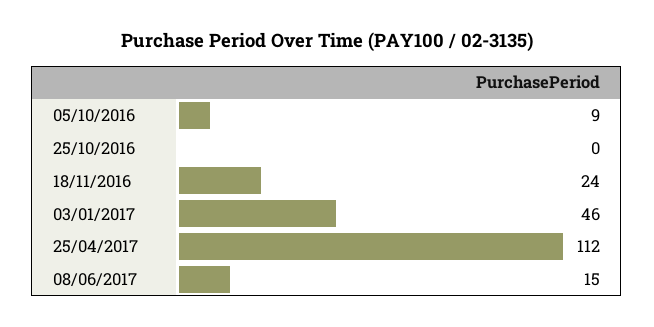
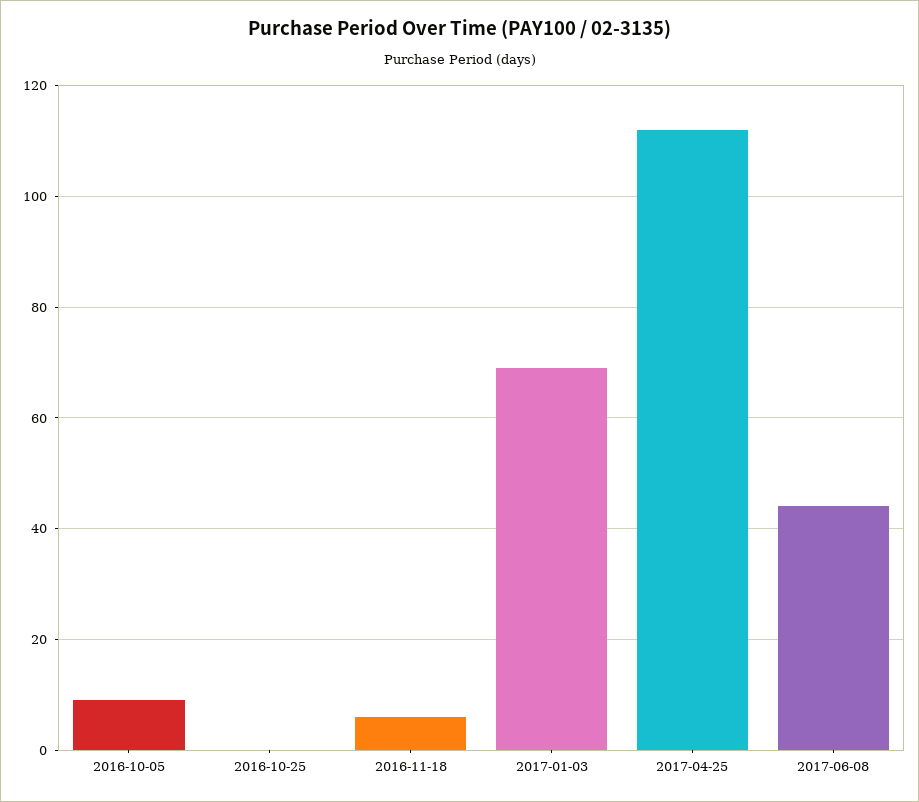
18/11/2016: 24 -> 5
03/01/2017: 46 -> 70
08/06/2017: 15 -> 45

